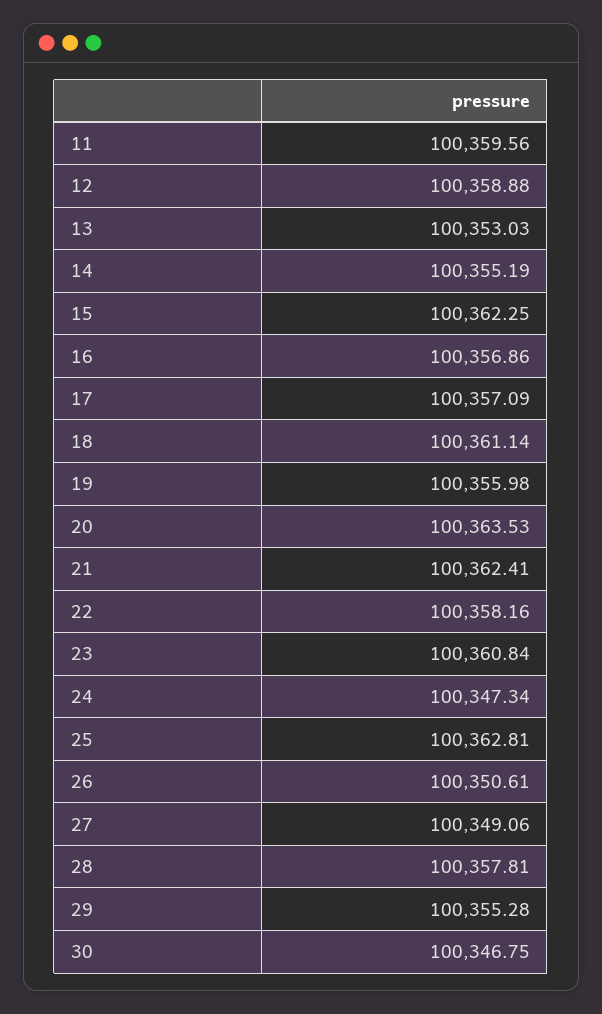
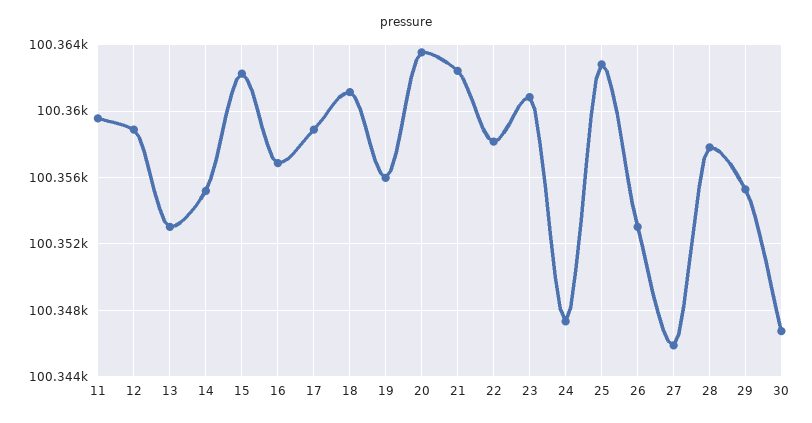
17: 100357.09 -> 100359
26: 100350.61 -> 100353
27: 100349.06 -> 100346

